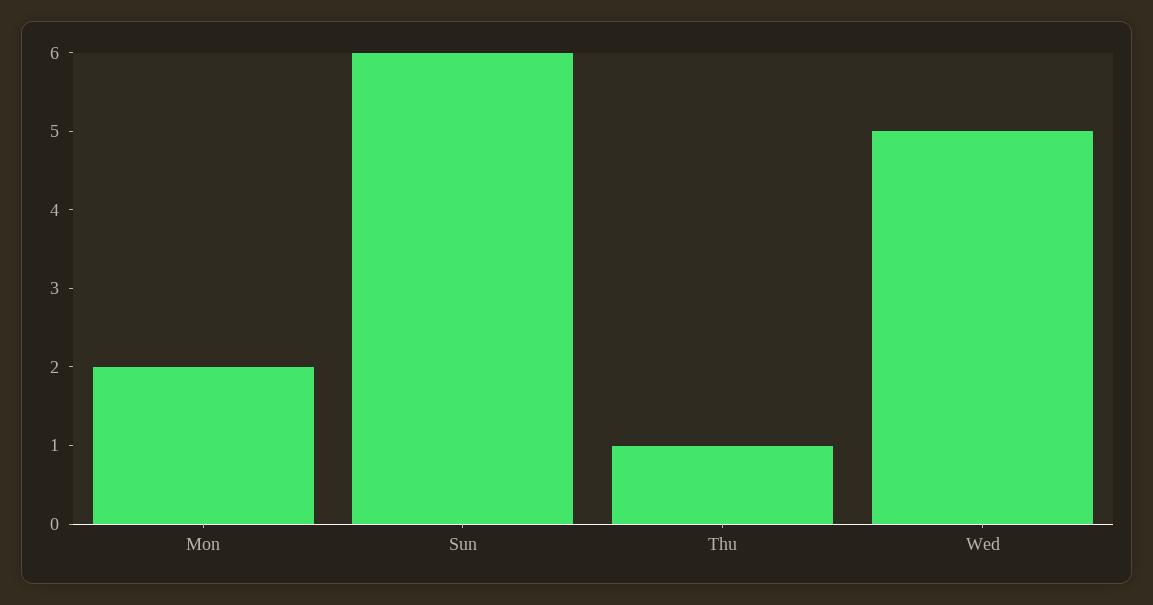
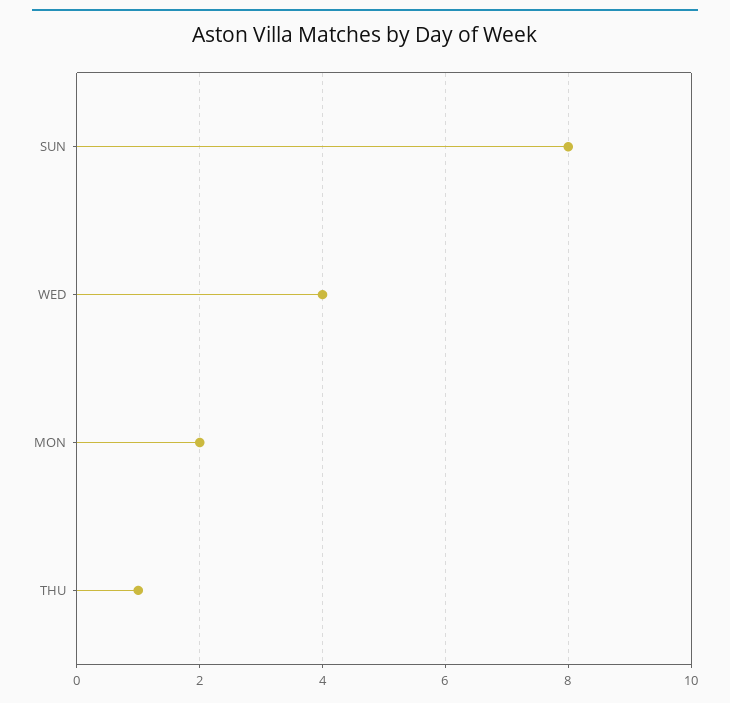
Sun: 6 -> 8
Wed: 5 -> 4

